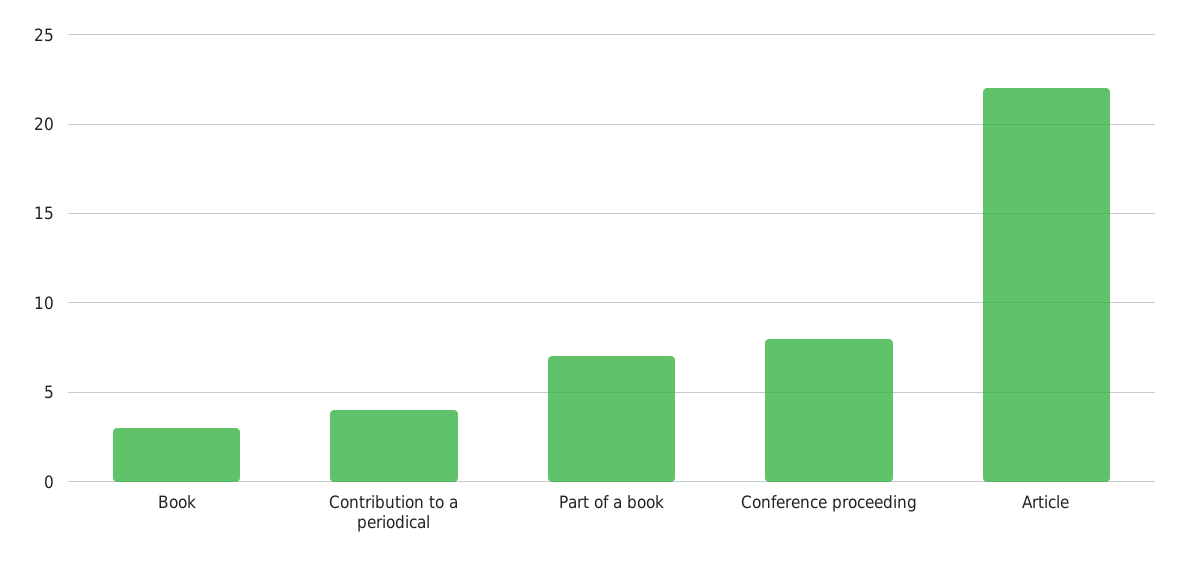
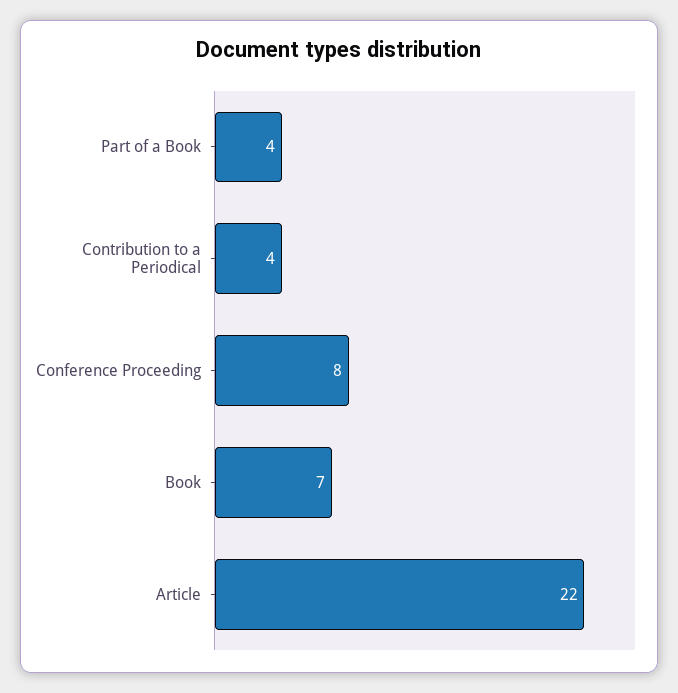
Book: 3 -> 7
Part of a book: 7 -> 4

